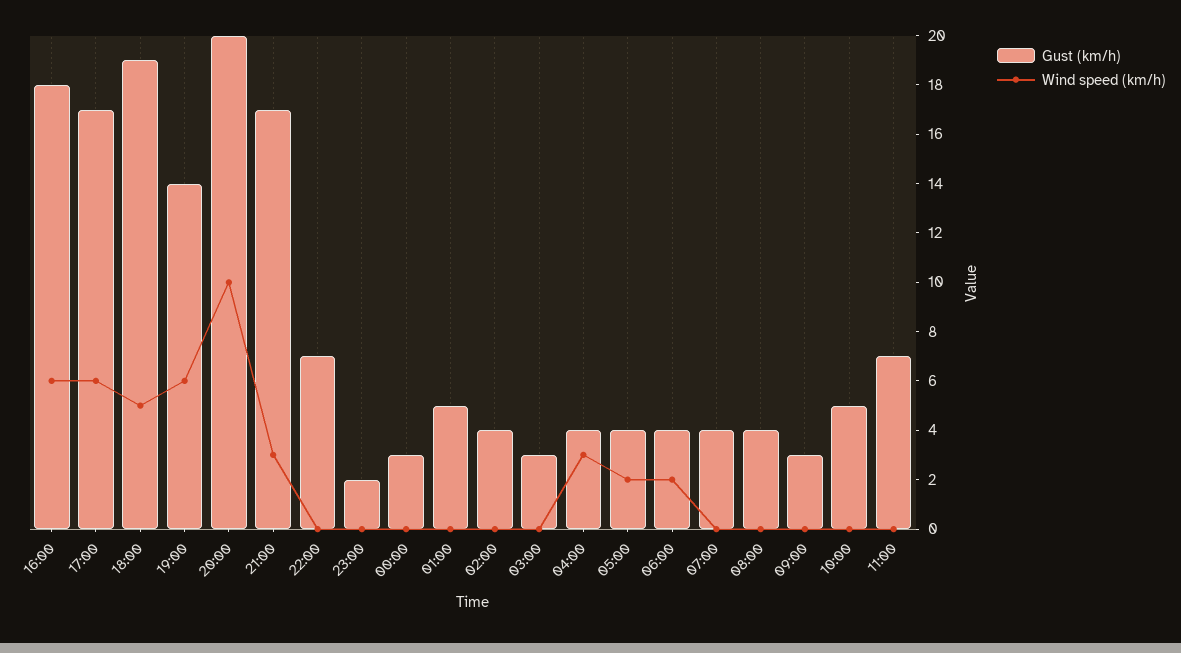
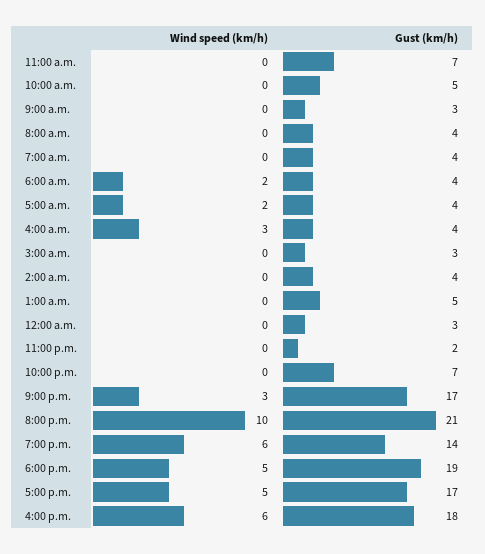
Wind speed (km/h), 17:00: 6 -> 5
Gust (km/h), 20:00: 20 -> 21

